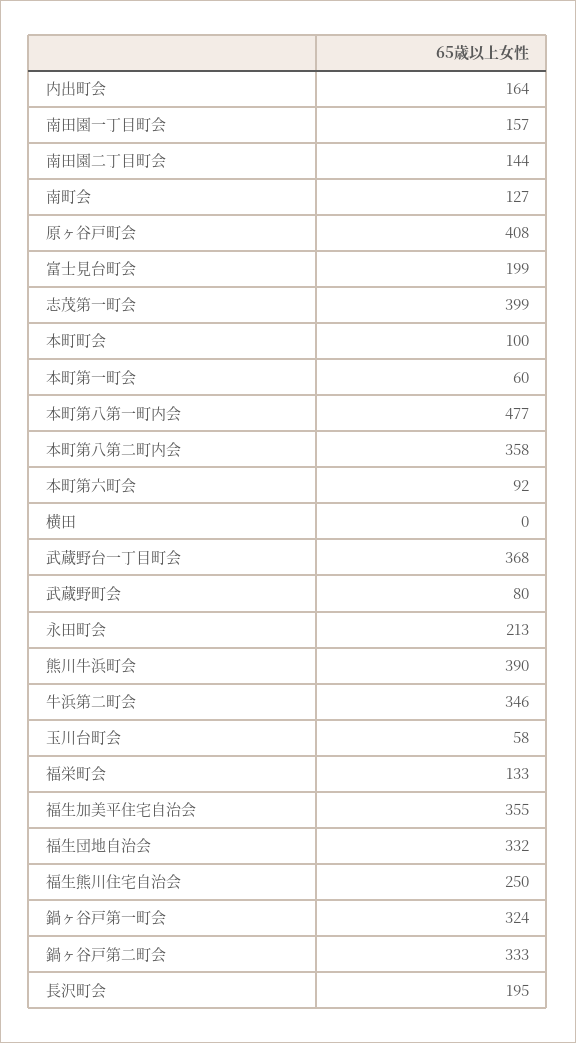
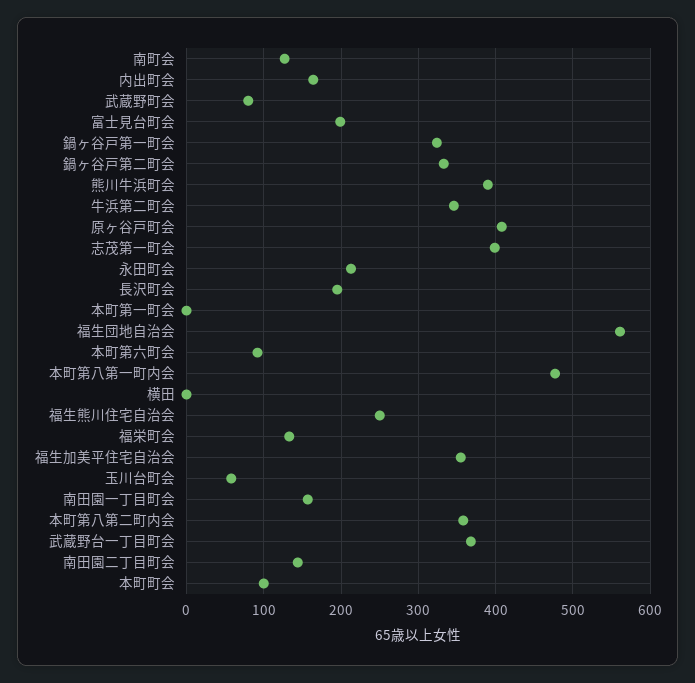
本町第一町会: 60 -> 0
福生団地自治会: 332 -> 560

